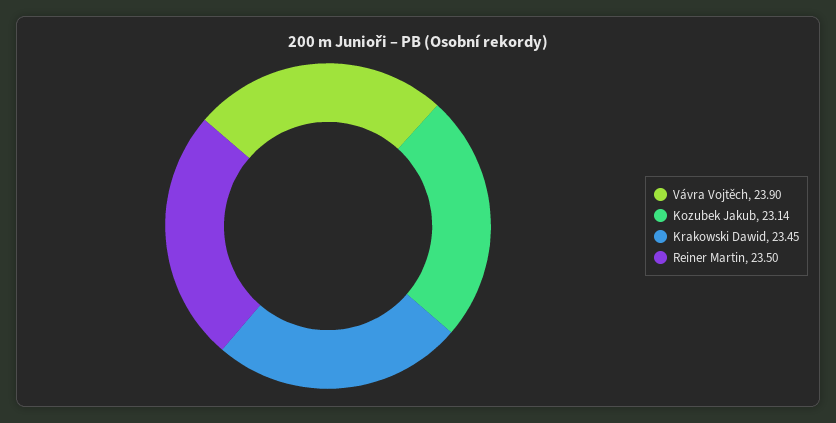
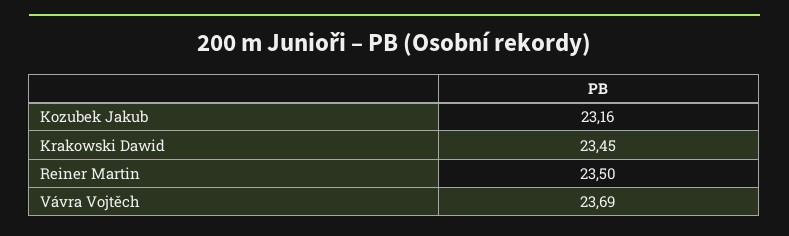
Vávra Vojtěch: 23.9 -> 23.69
Kozubek Jakub: 23.14 -> 23.16

